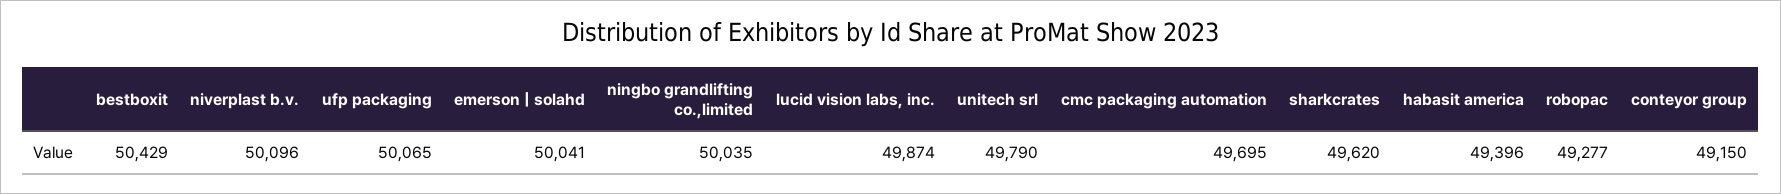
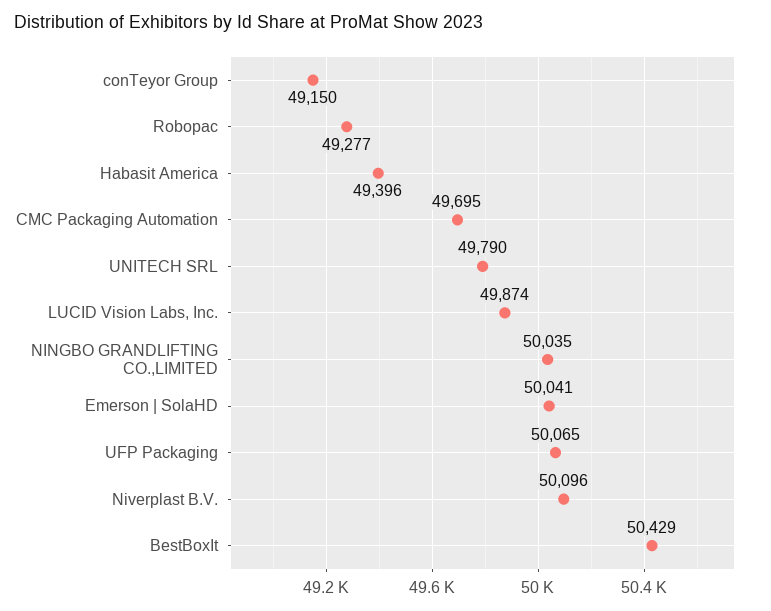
sharkcrates: 49620 -> none

